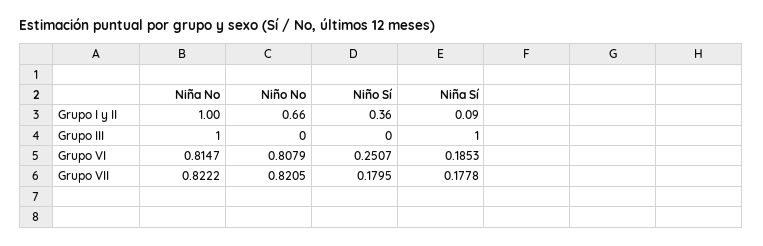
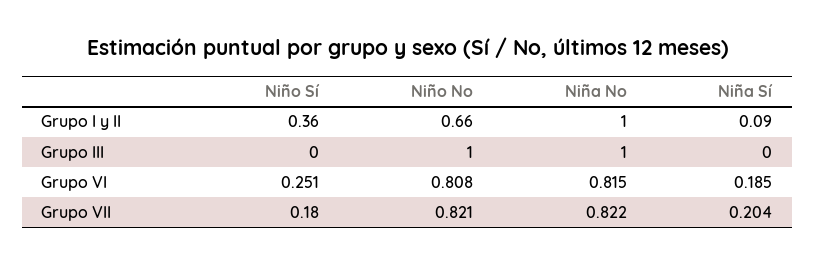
Niño No, Grupo III: 0 -> 1
Niña Sí, Grupo III: 1 -> 0
Niña Sí, Grupo VII: 0.1778 -> 0.204

